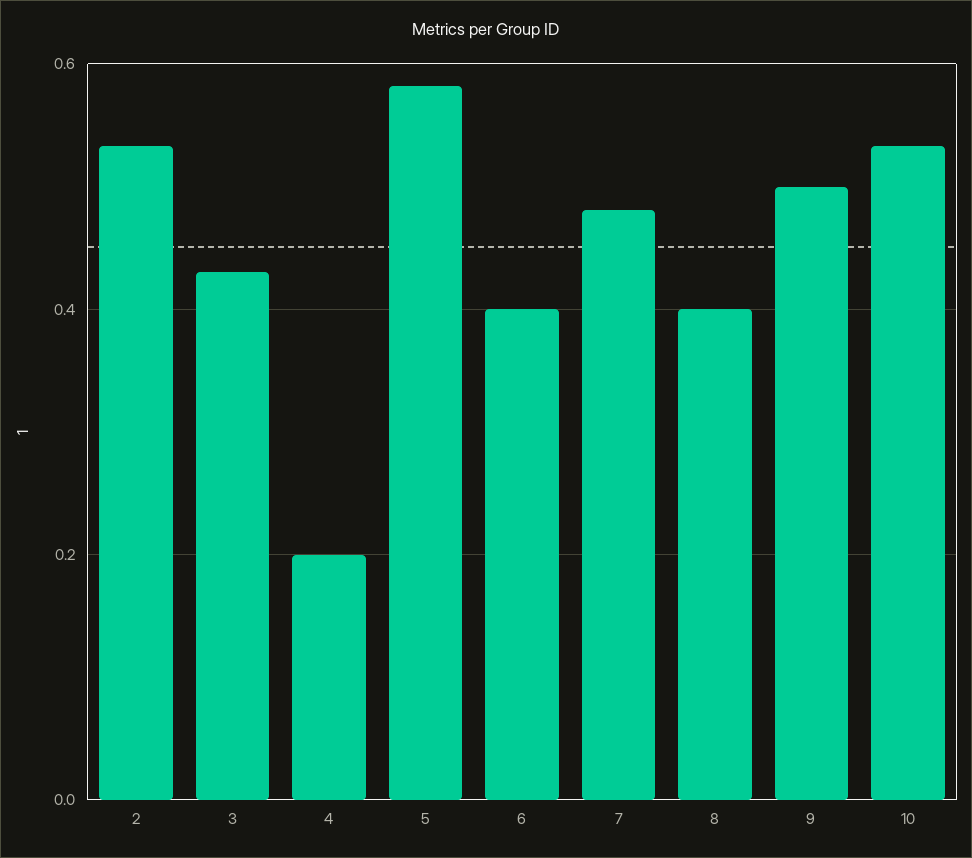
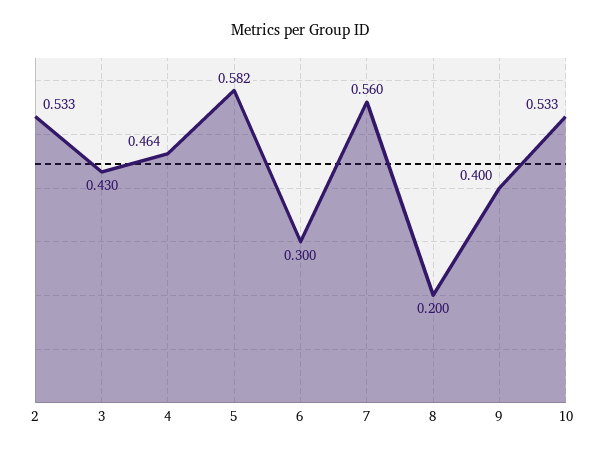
4: 0.2 -> 0.464
6: 0.4 -> 0.3
7: 0.48 -> 0.56
8: 0.4 -> 0.2
9: 0.5 -> 0.4

